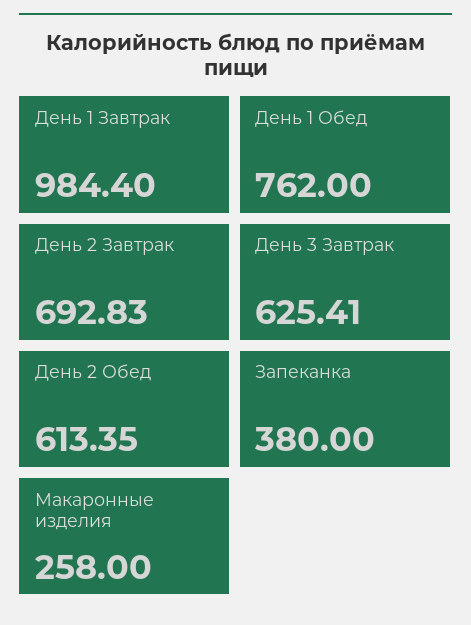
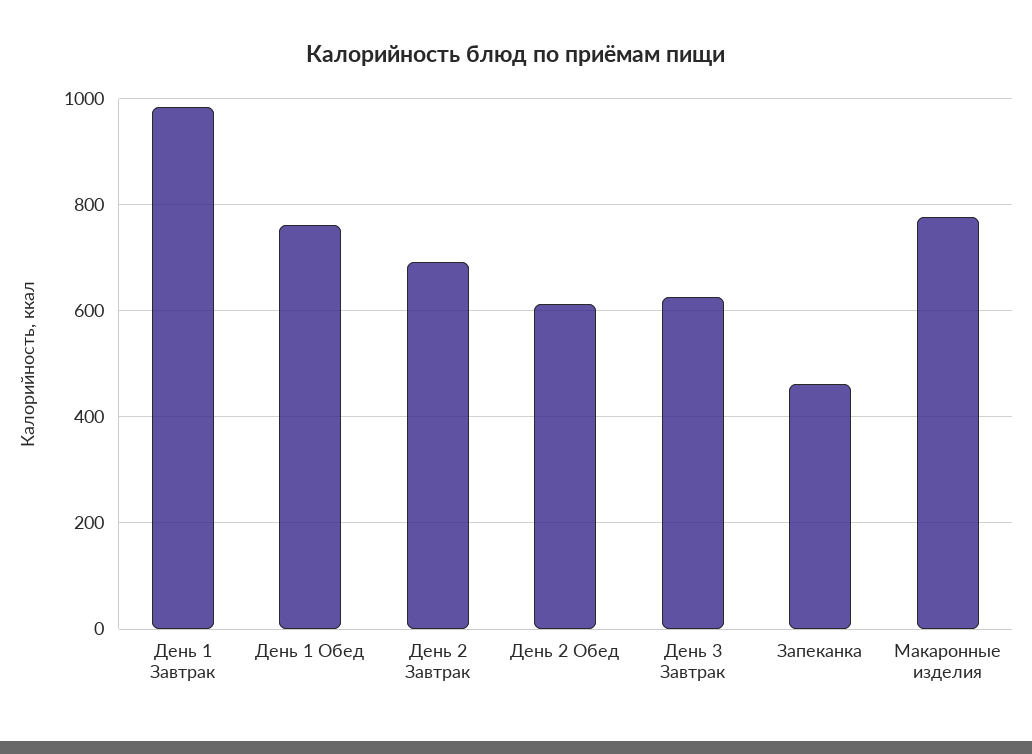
Запеканка: 380 -> 460
Макаронные изделия: 258 -> 780

